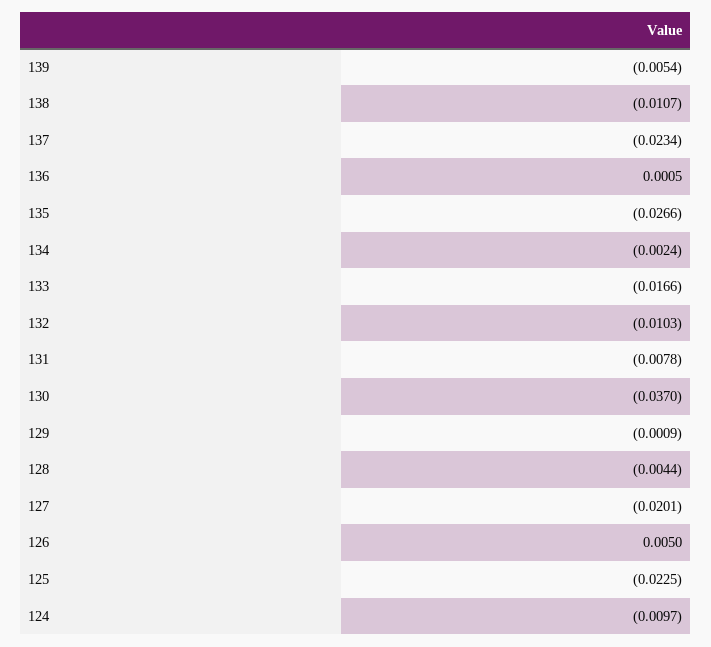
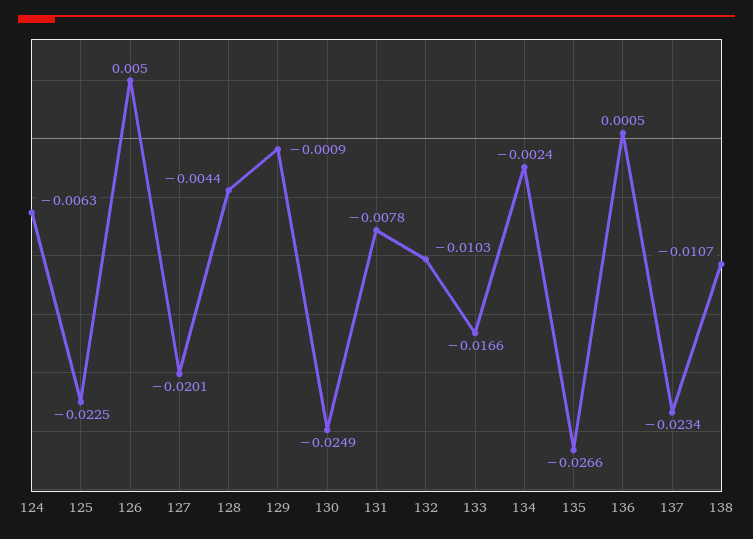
139: -0.0054 -> none
130: -0.037 -> -0.0249
124: -0.0097 -> -0.0063

